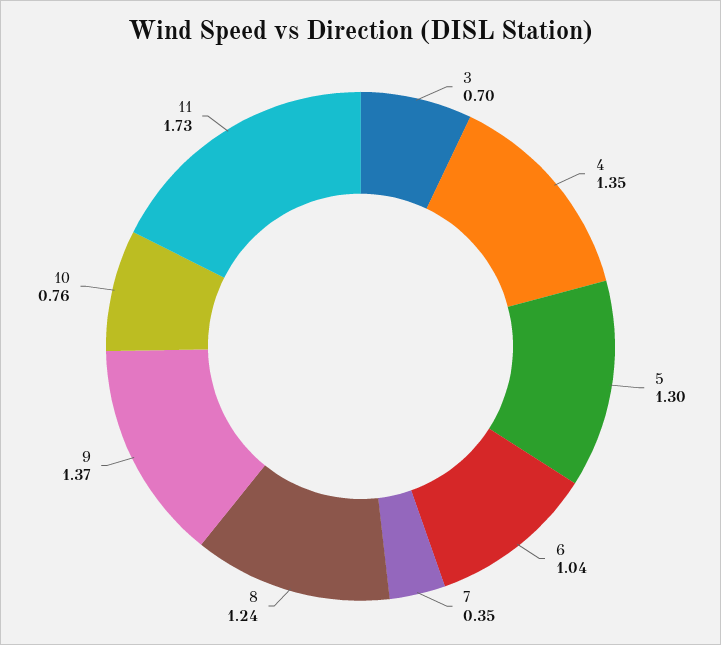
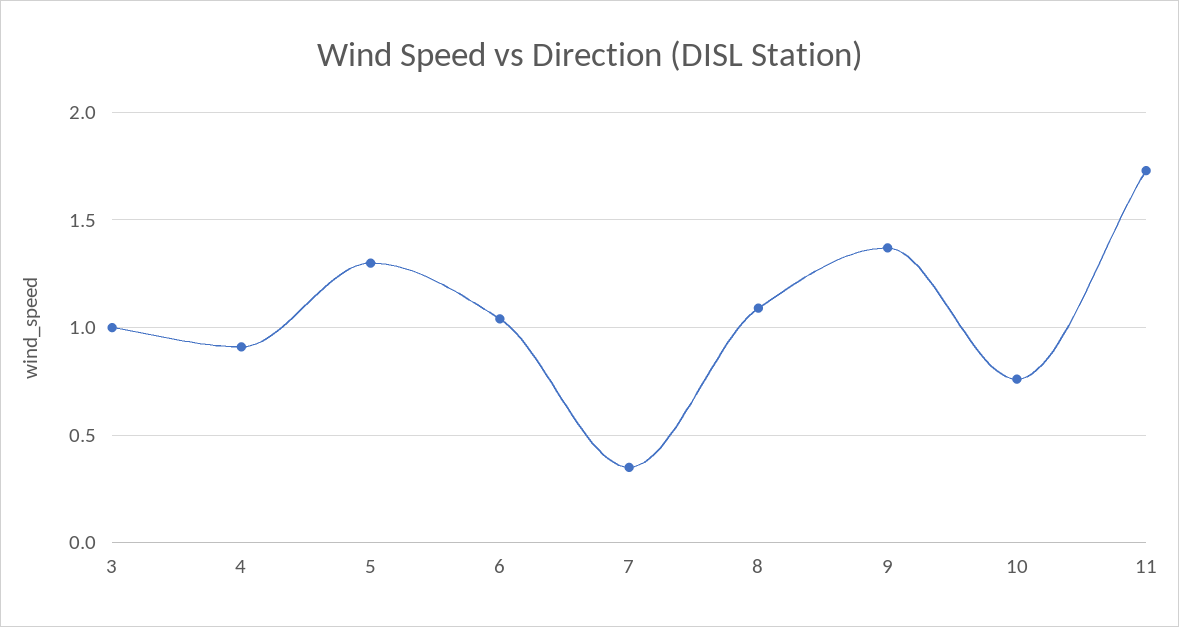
3: 0.7 -> 1
4: 1.35 -> 0.9
8: 1.24 -> 1.1

